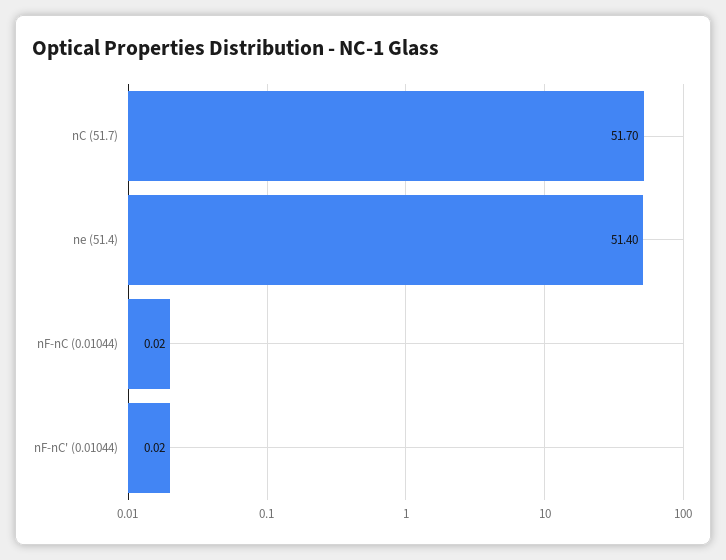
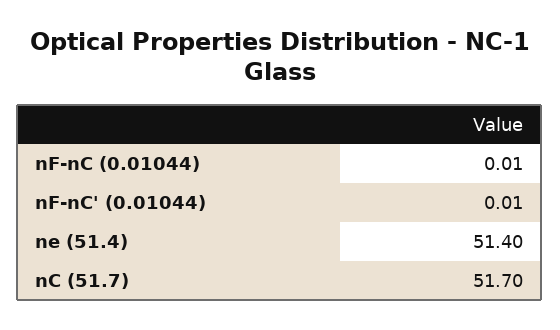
nF-nC (0.01044): 0.02 -> 0.01
nF-nC' (0.01044): 0.02 -> 0.01

